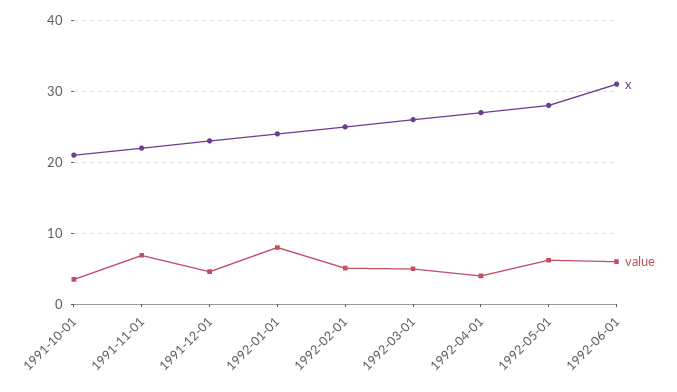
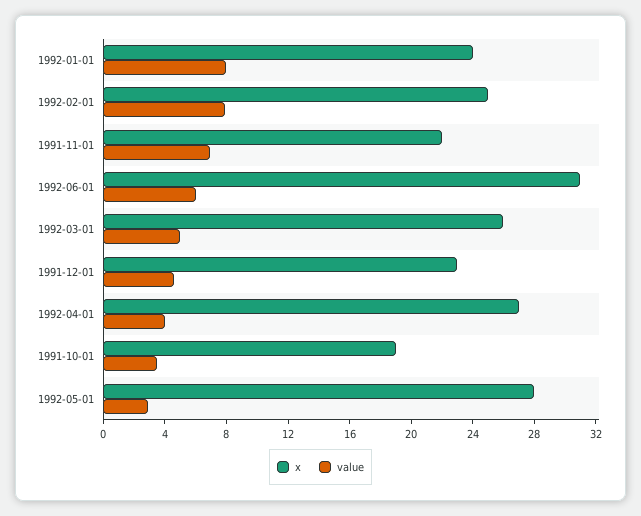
x, 1991-10-01: 21 -> 19
value, 1992-02-01: 5 -> 8
value, 1992-05-01: 6 -> 3

